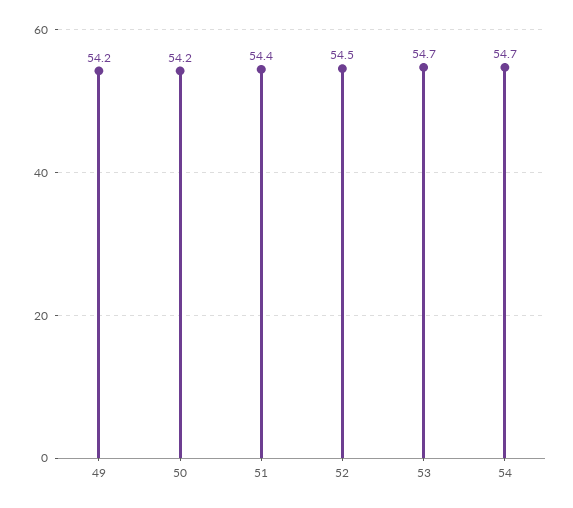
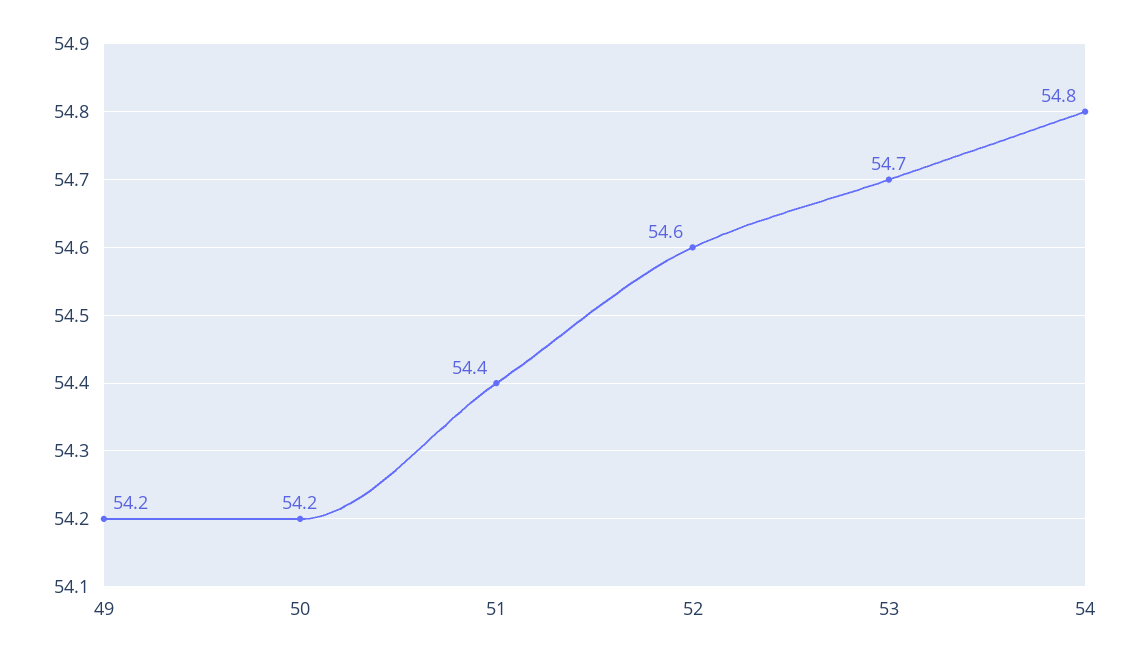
52: 54.5 -> 54.6
54: 54.7 -> 54.8

